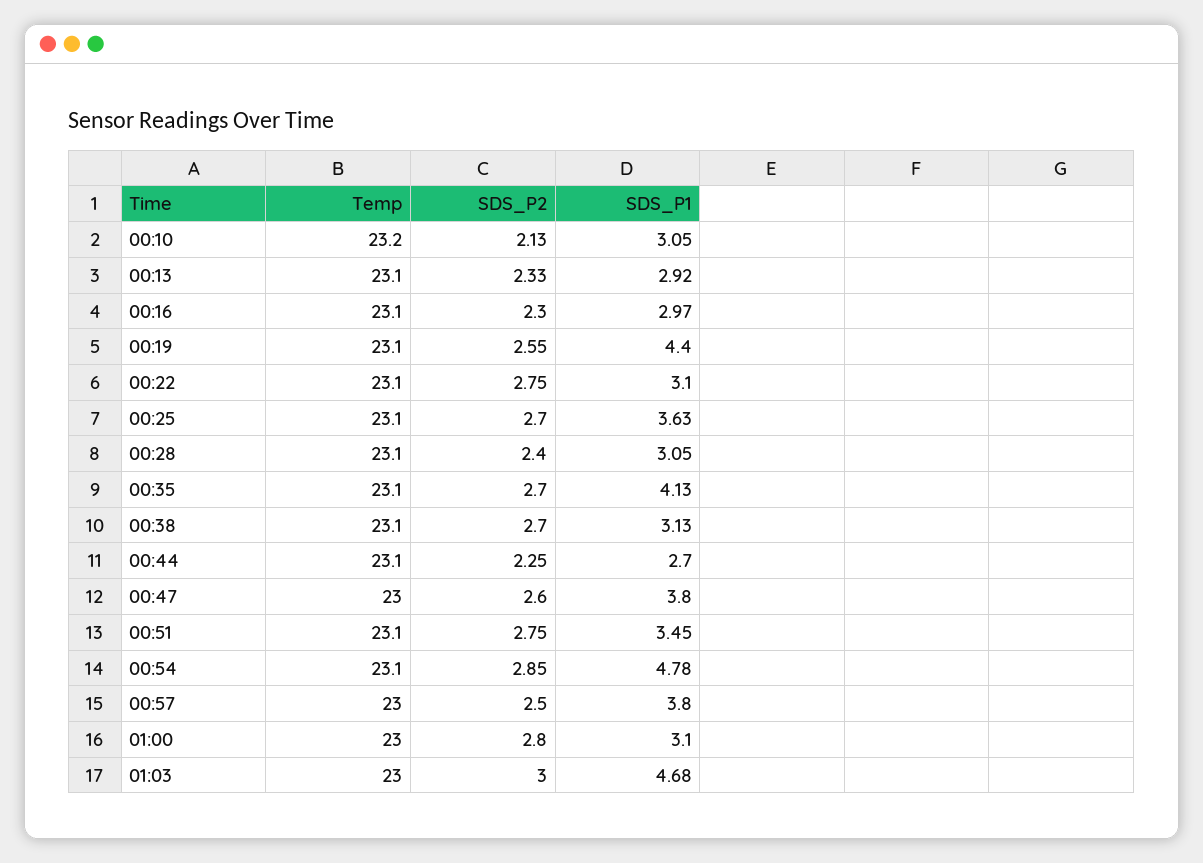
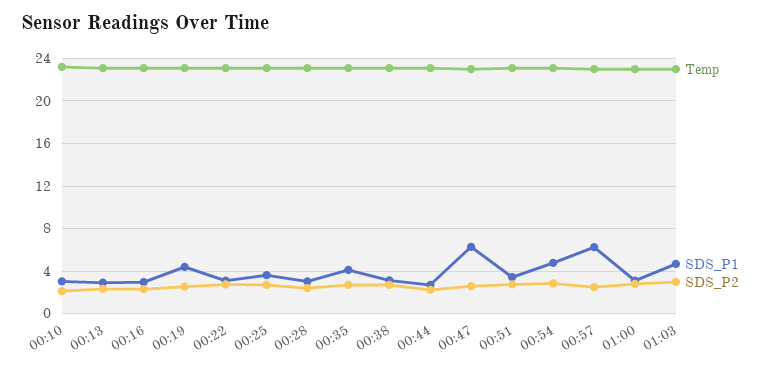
SDS_P1, 00:47: 3.8 -> 6
SDS_P1, 00:57: 3.8 -> 6

